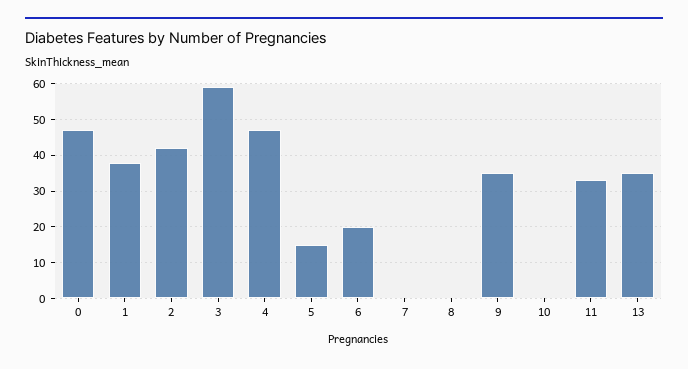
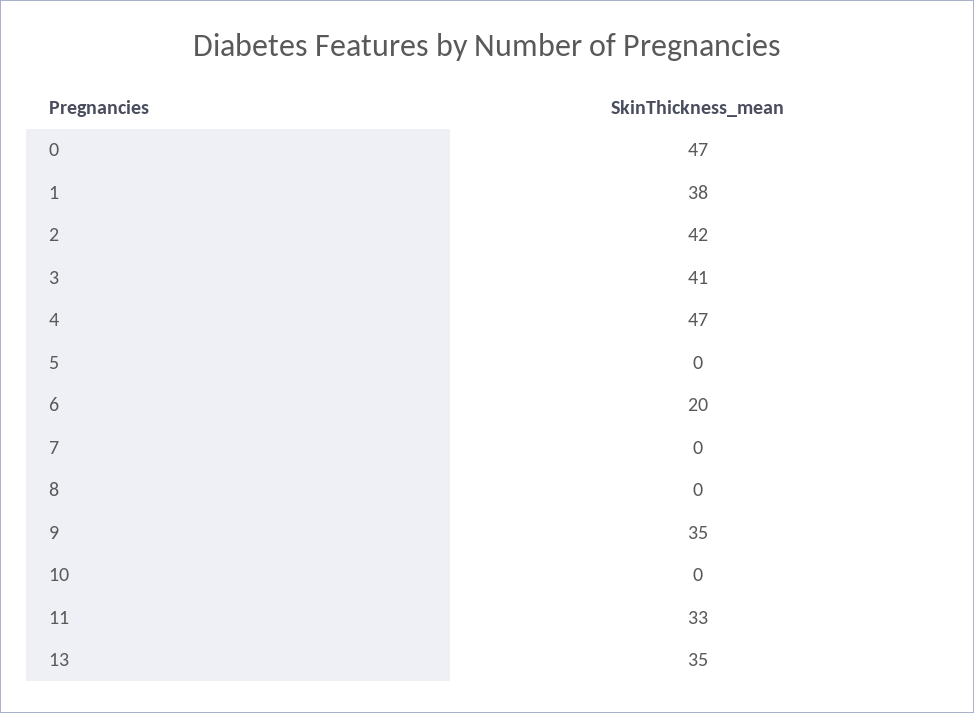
3: 60 -> 41
5: 15 -> 0

